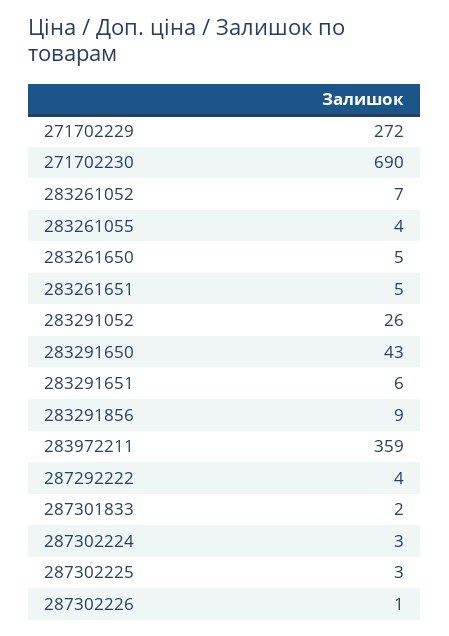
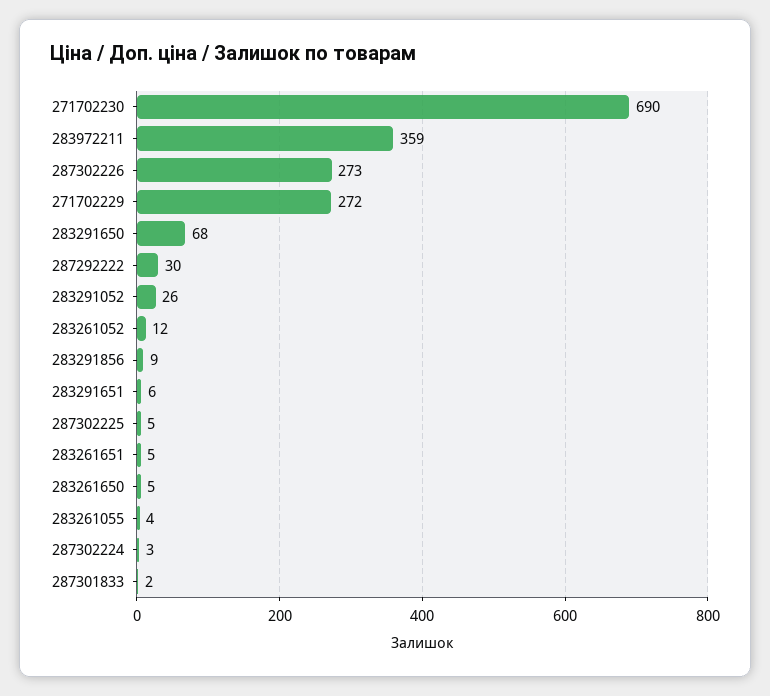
283261052: 7 -> 12
283291650: 43 -> 68
287292222: 4 -> 30
287302225: 3 -> 5
287302226: 1 -> 273

